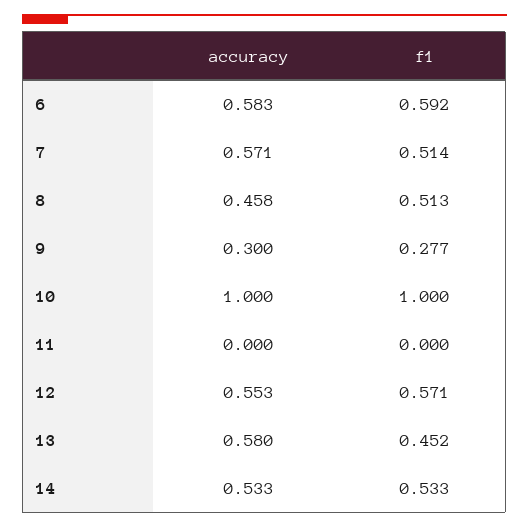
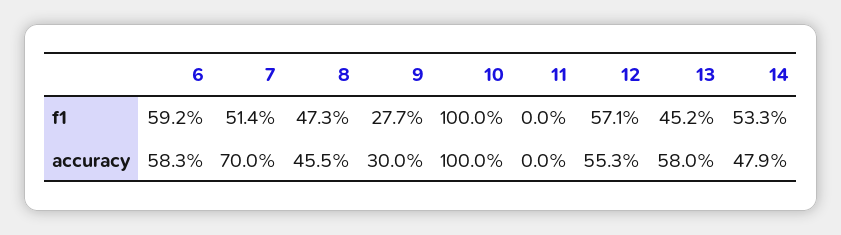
accuracy, 7: 0.571 -> 0.7
accuracy, 8: 0.458 -> 0.455
f1, 8: 0.513 -> 0.473
accuracy, 14: 0.533 -> 0.479

